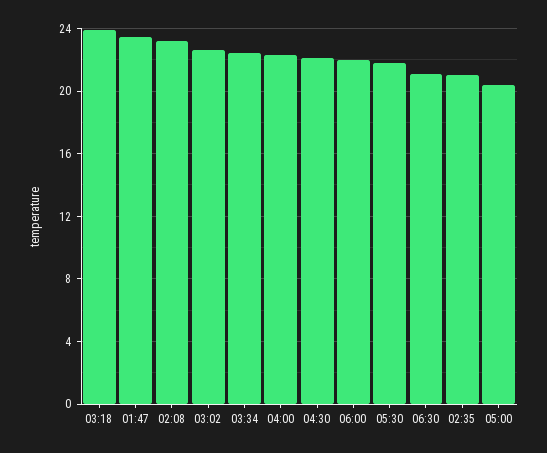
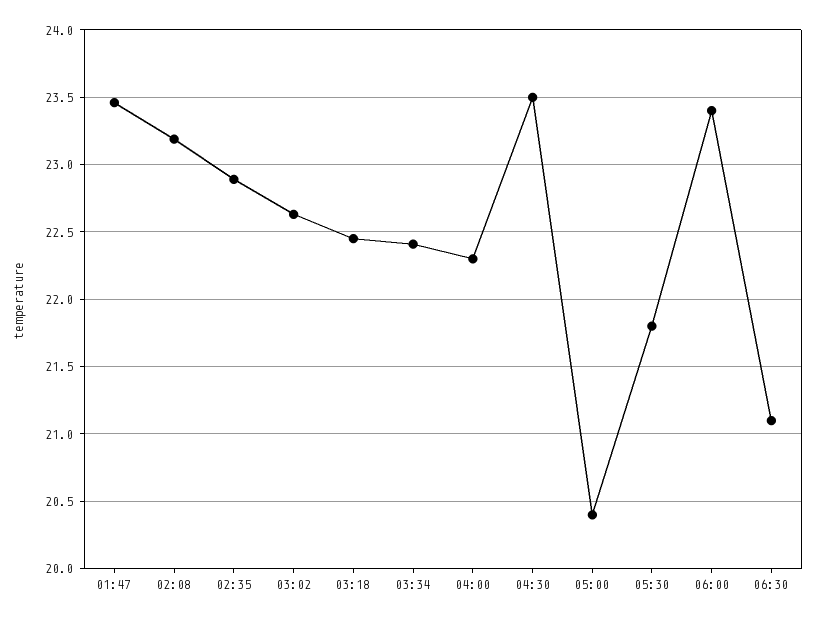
03:18: 24 -> 22.45
04:30: 22 -> 23.5
06:00: 22 -> 23.4
02:35: 21 -> 22.9

